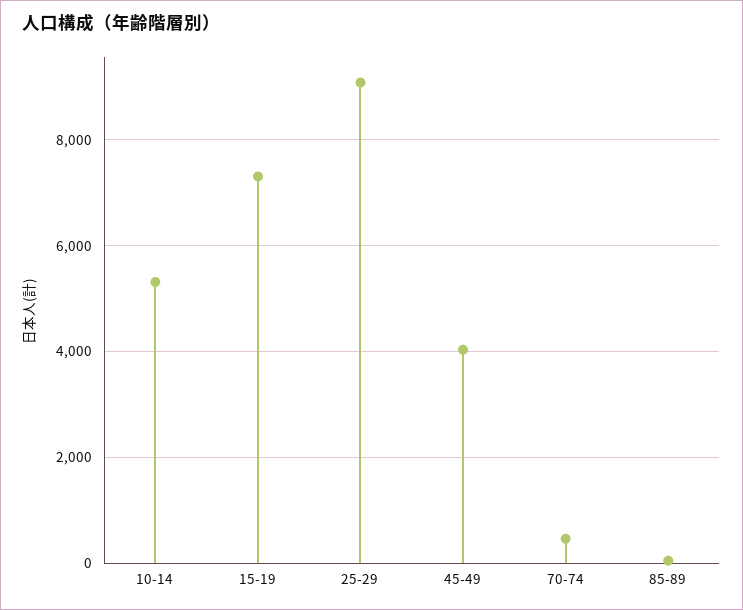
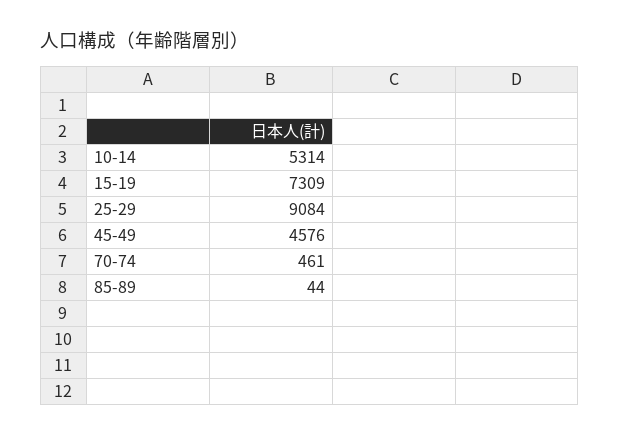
45-49: 4000 -> 4576

